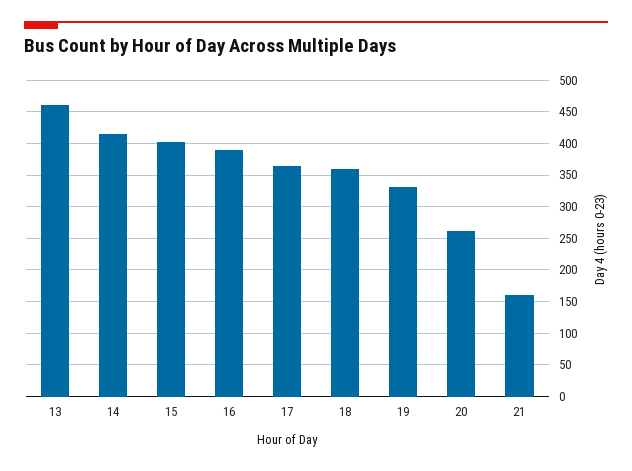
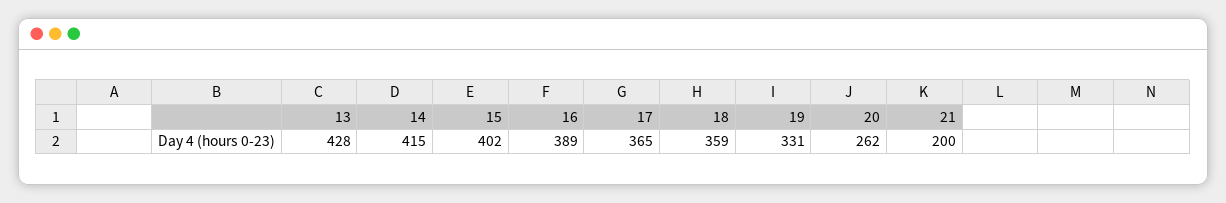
13: 460 -> 428
21: 160 -> 200

